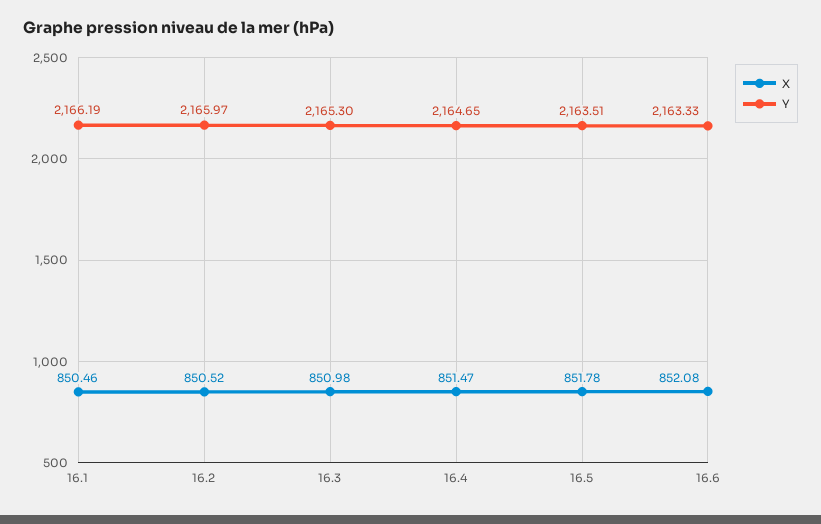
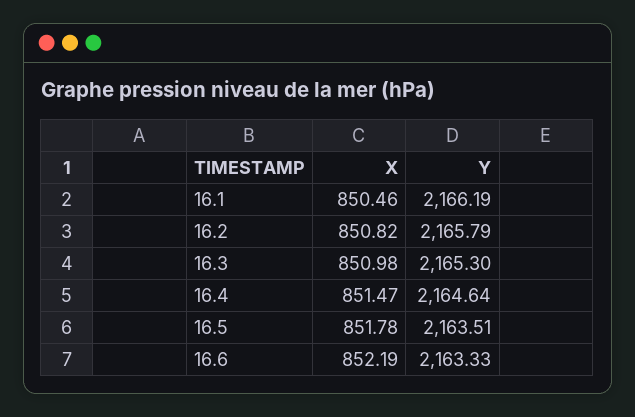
X, 16.2: 850.52 -> 850.82
Y, 16.2: 2165.97 -> 2165.79
Y, 16.4: 2164.65 -> 2164.64
X, 16.6: 852.08 -> 852.19

